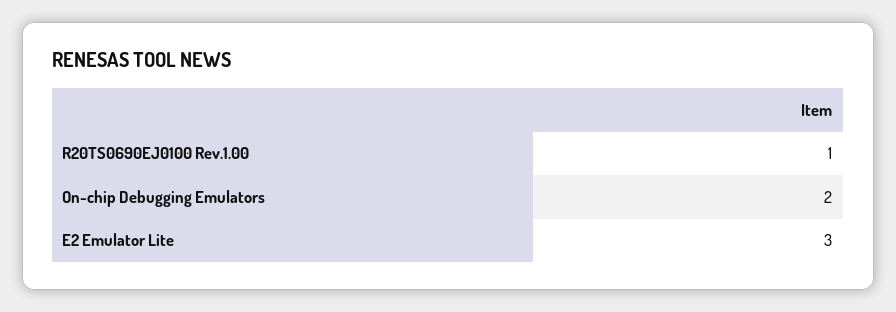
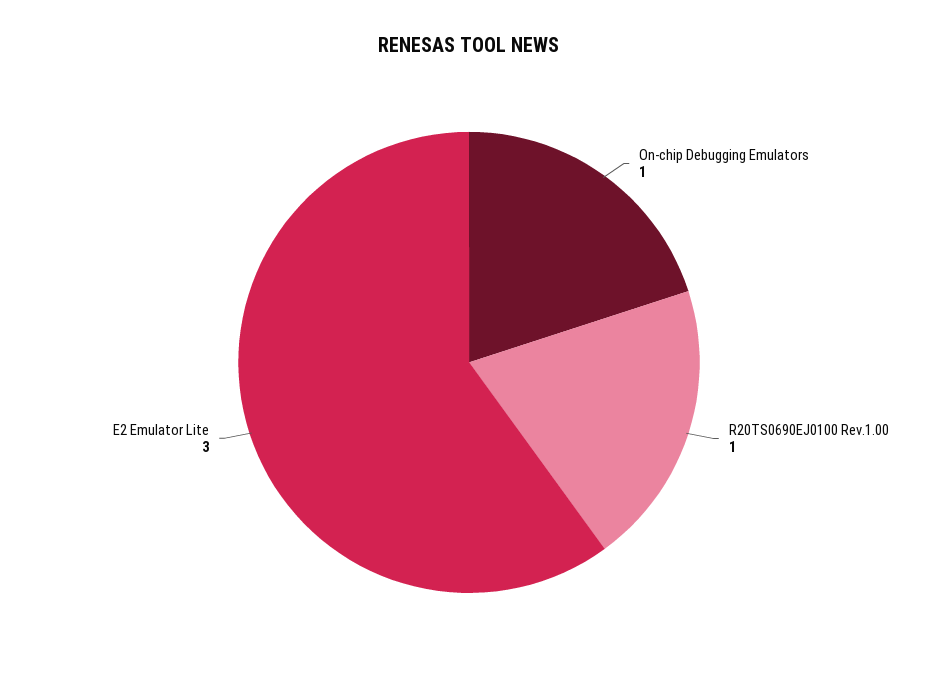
On-chip Debugging Emulators: 2 -> 1

